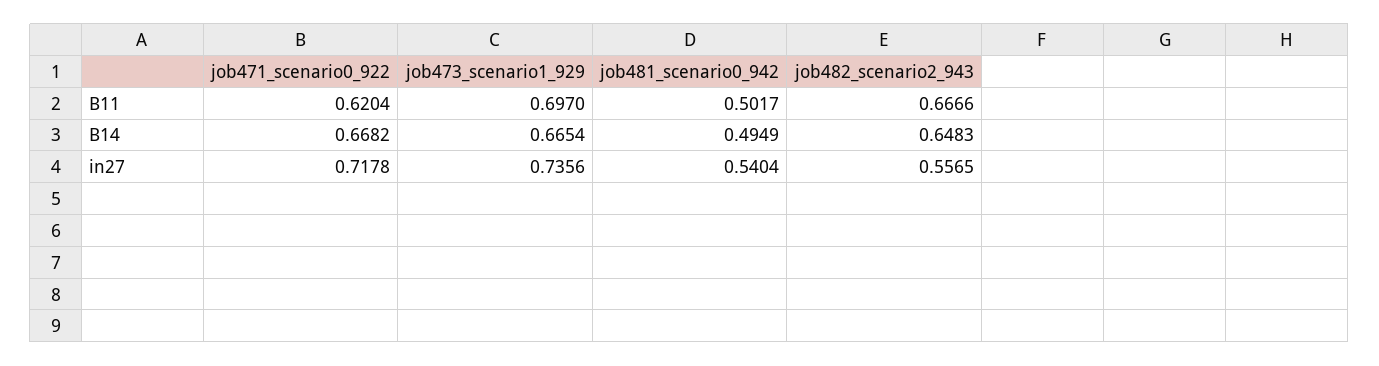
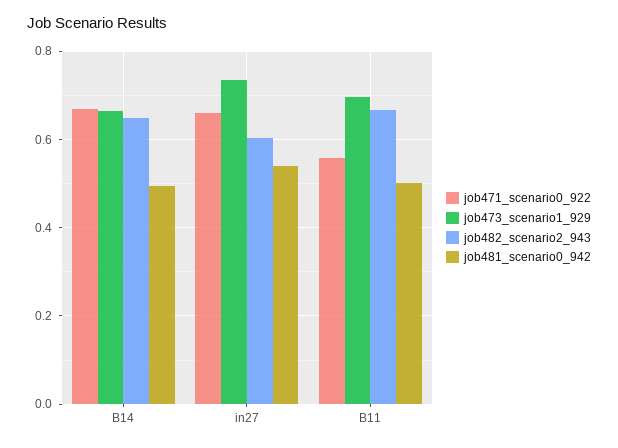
job471_scenario0_922, B11: 0.6204 -> 0.56
job471_scenario0_922, in27: 0.7178 -> 0.66
job482_scenario2_943, in27: 0.5565 -> 0.6

